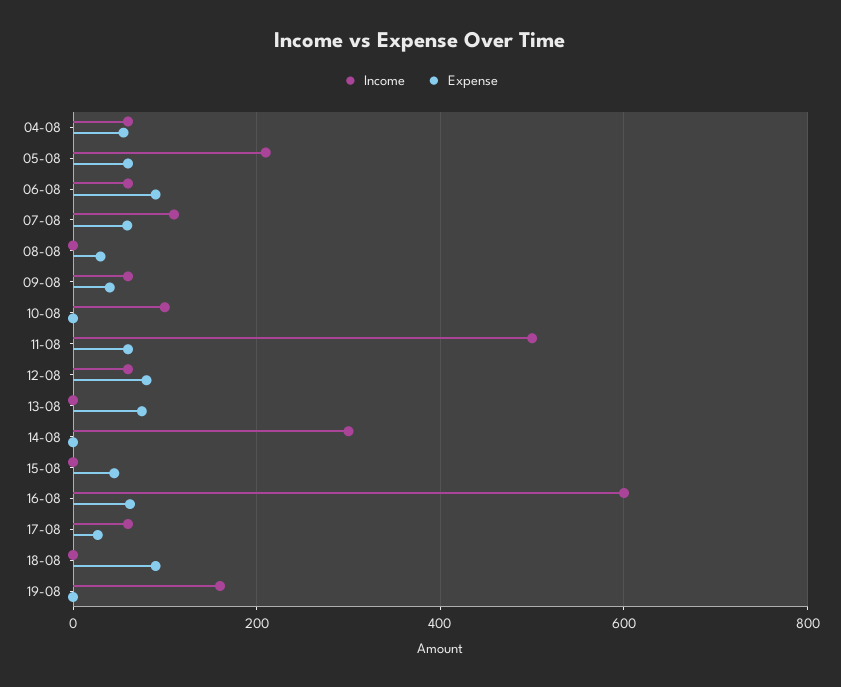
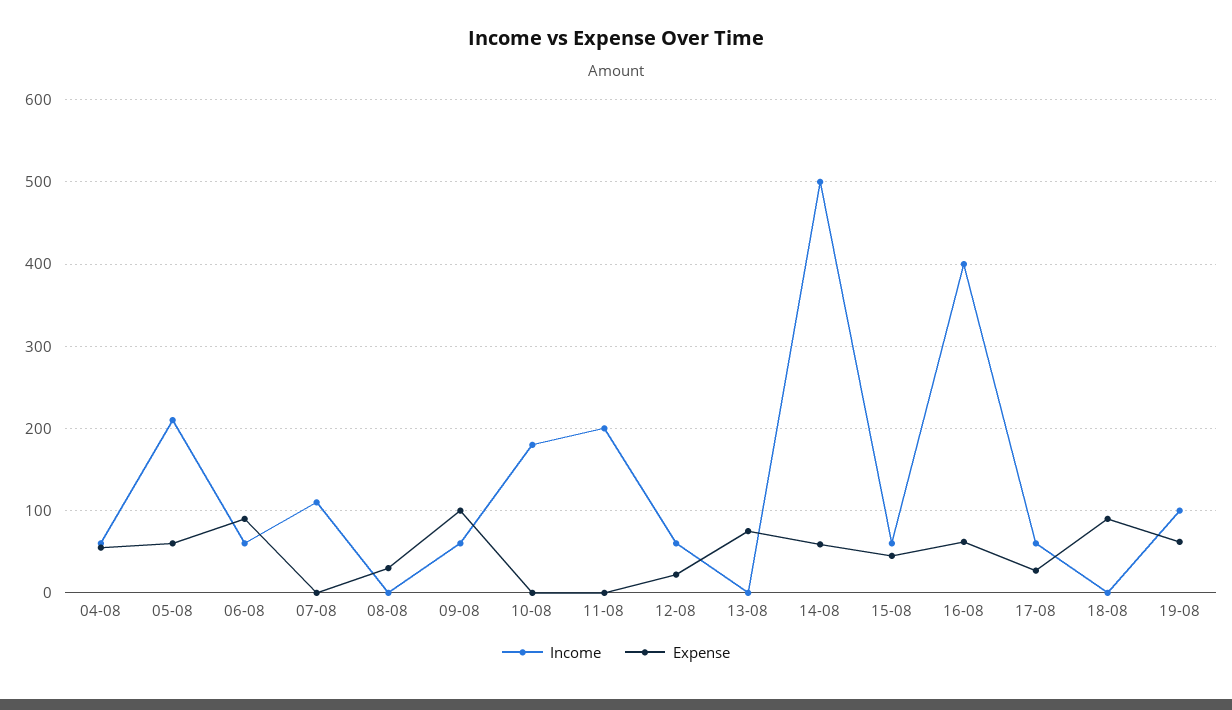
Expense, 07-08: 60 -> 0
Expense, 09-08: 40 -> 100
Income, 10-08: 100 -> 180
Income, 11-08: 500 -> 200
Expense, 11-08: 60 -> 0
Expense, 12-08: 80 -> 20
Income, 14-08: 300 -> 500
Expense, 14-08: 0 -> 60
Income, 15-08: 0 -> 60
Income, 16-08: 600 -> 400
Income, 19-08: 160 -> 100
Expense, 19-08: 0 -> 60

